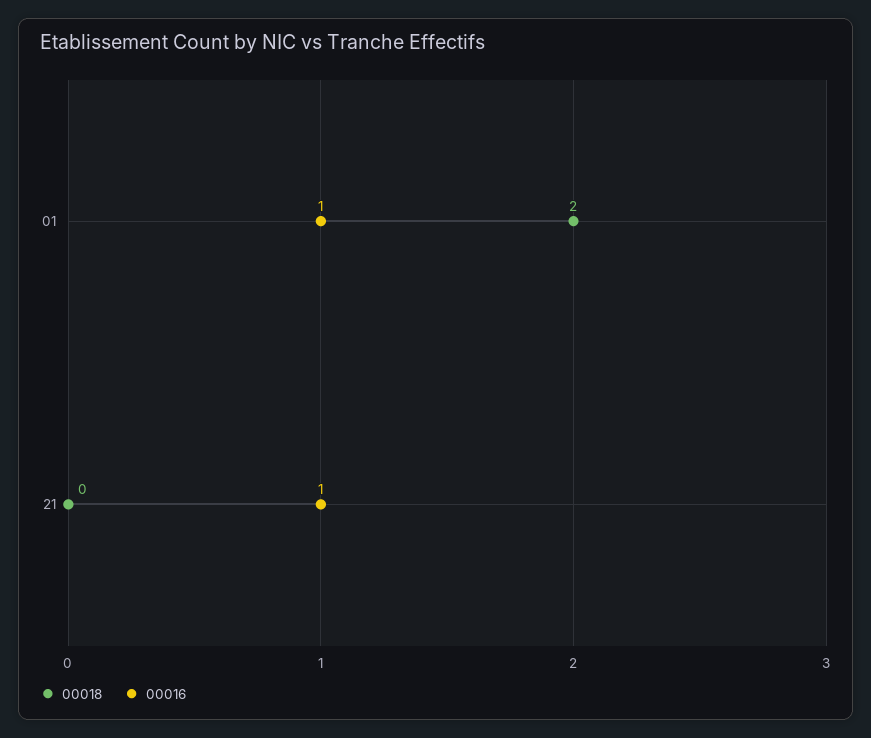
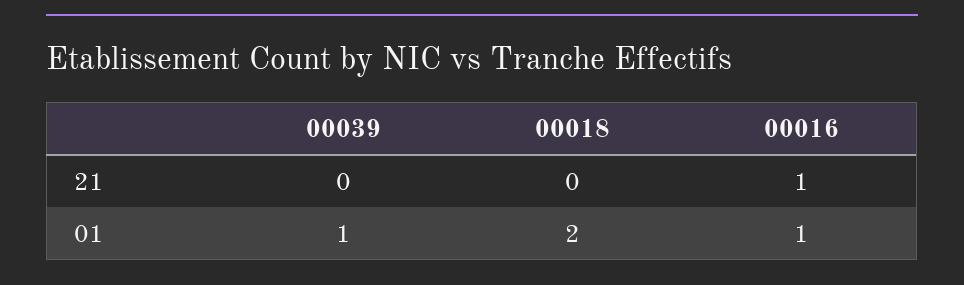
00039, 21: none -> 0
00039, 01: none -> 1

